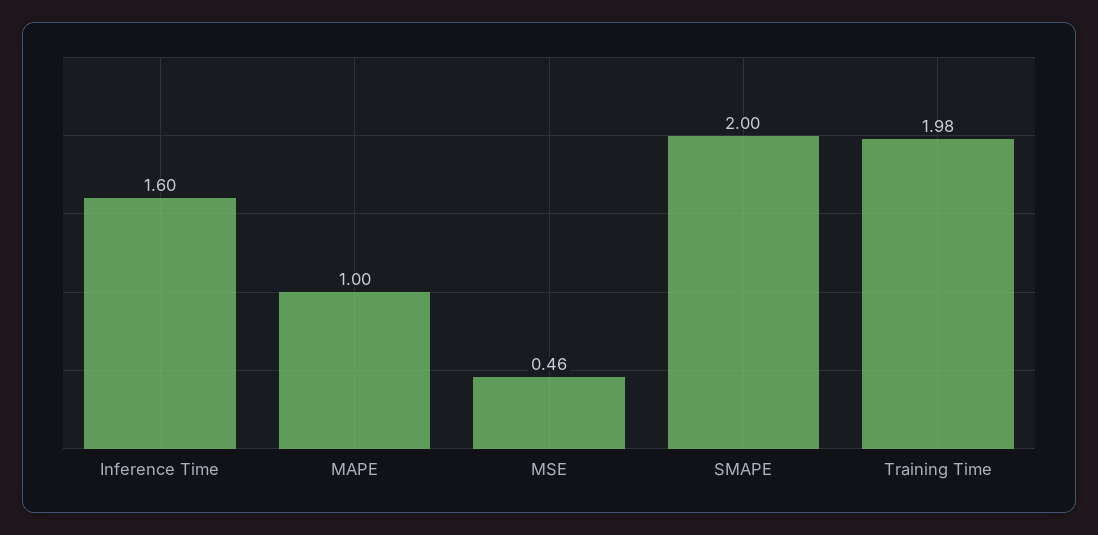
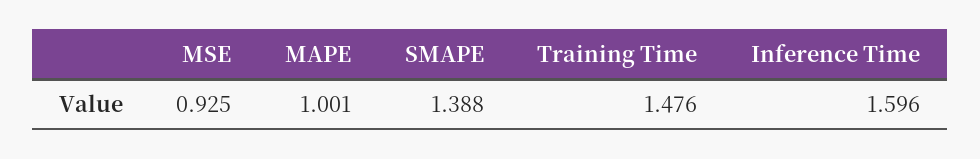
MSE: 0.46 -> 0.925
SMAPE: 2 -> 1.388
Training Time: 1.98 -> 1.476

